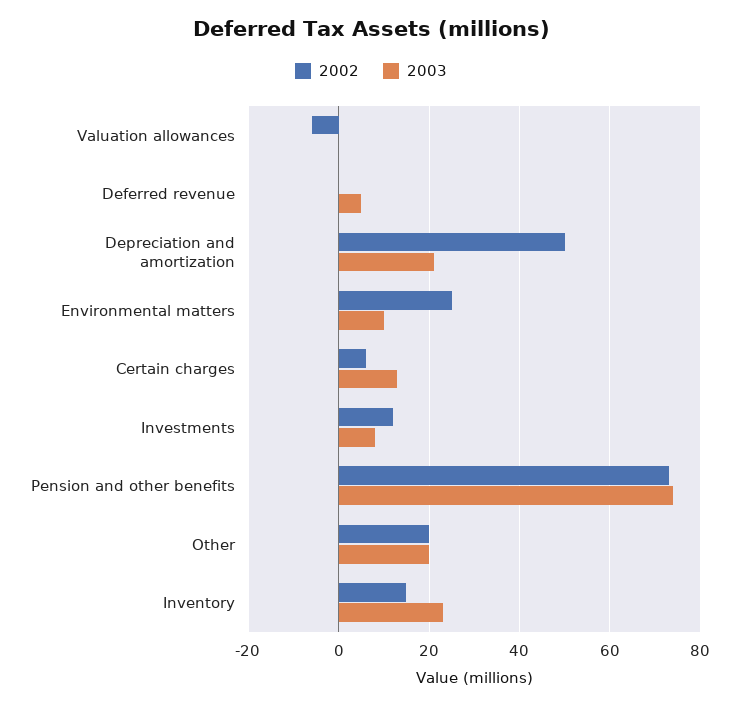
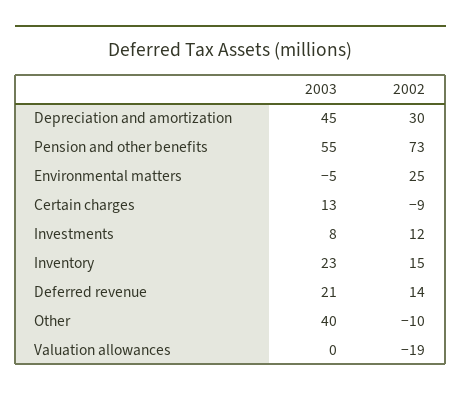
2002, Valuation allowances: -5 -> -19
2002, Deferred revenue: 0 -> 14
2003, Deferred revenue: 5 -> 21
2002, Depreciation and amortization: 50 -> 30
2003, Depreciation and amortization: 20 -> 45
2003, Environmental matters: 10 -> -5
2002, Certain charges: 5 -> -9
2003, Pension and other benefits: 75 -> 55
2002, Other: 20 -> -10
2003, Other: 20 -> 40

